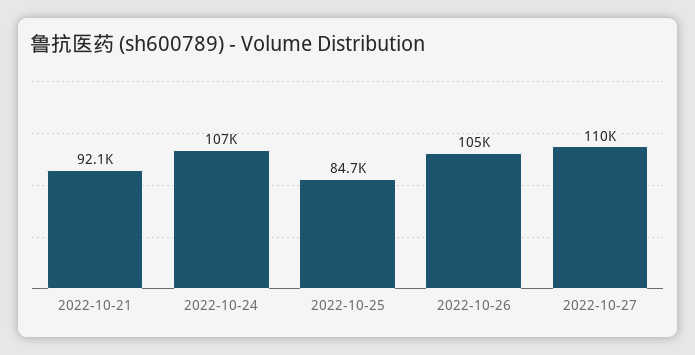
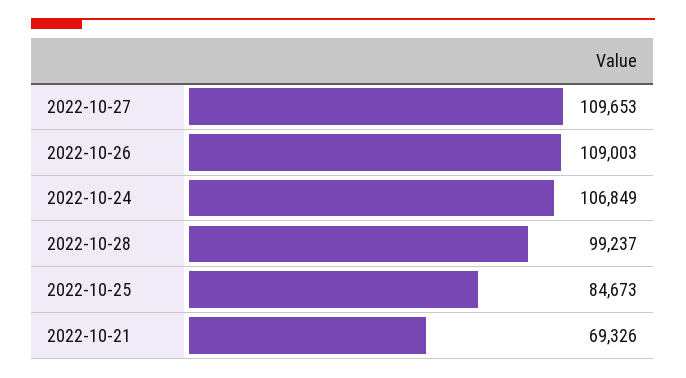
2022-10-21: 92100 -> 69326
2022-10-26: 105000 -> 109003
2022-10-28: none -> 99237

